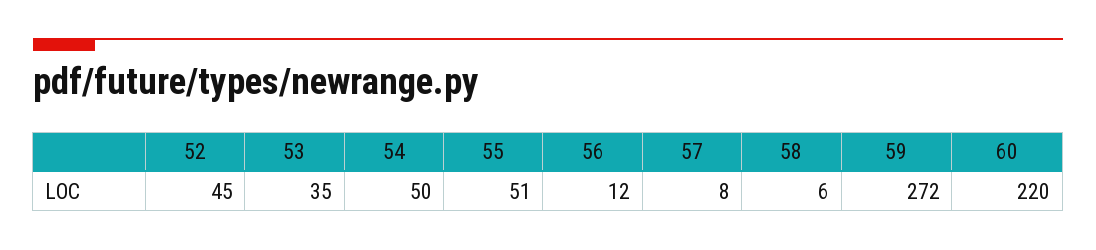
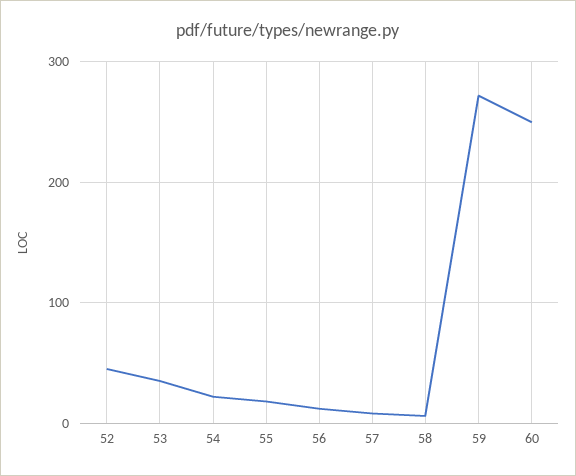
54: 50 -> 20
55: 51 -> 20
60: 220 -> 250

